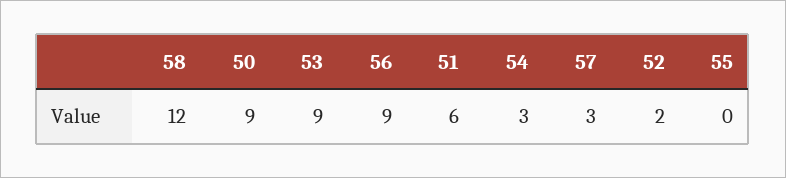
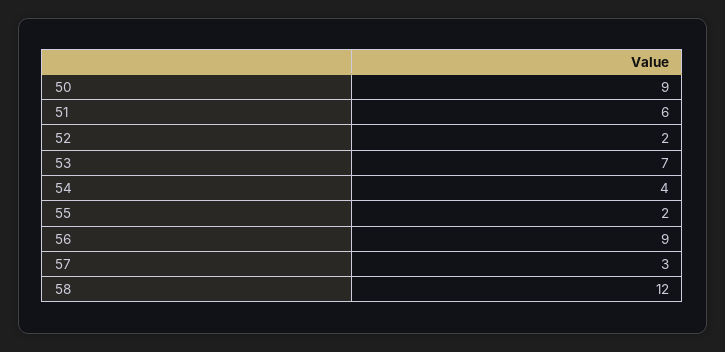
53: 9 -> 7
54: 3 -> 4
55: 0 -> 2

